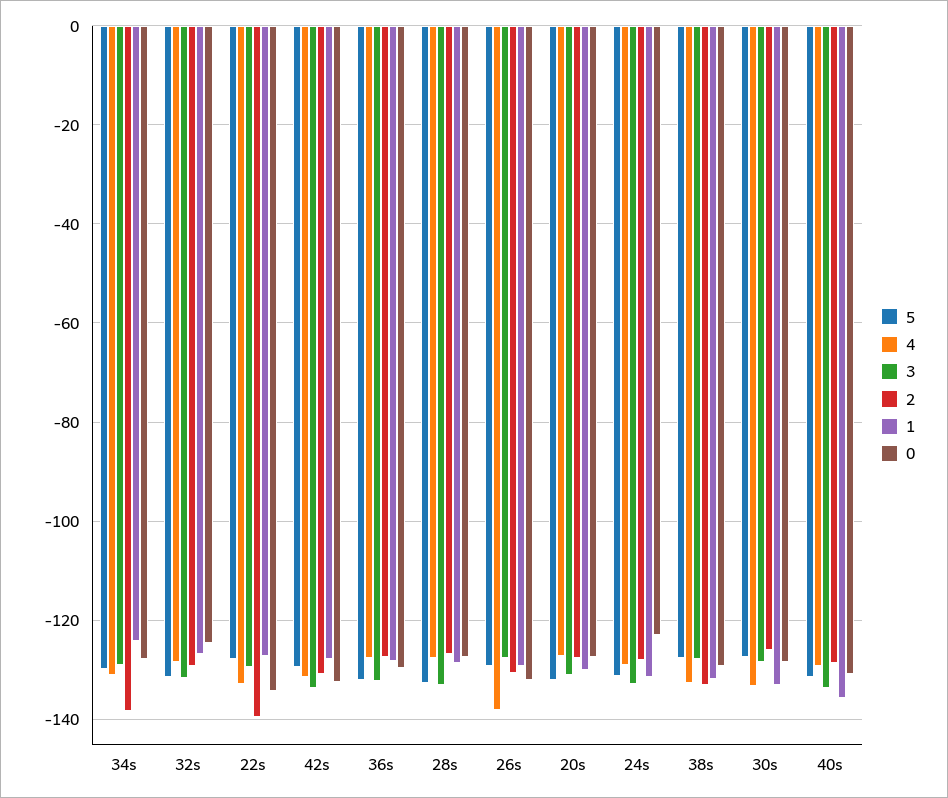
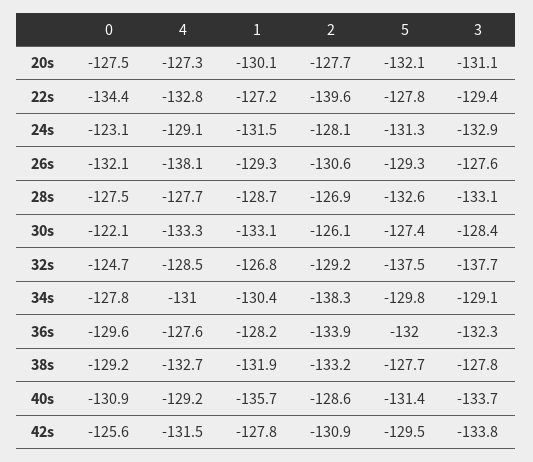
1, 34s: -124 -> -130.4
5, 32s: -132 -> -137.5
3, 32s: -132 -> -137.7
0, 42s: -132 -> -125.6
2, 36s: -128 -> -133.9
0, 30s: -128 -> -122.1

